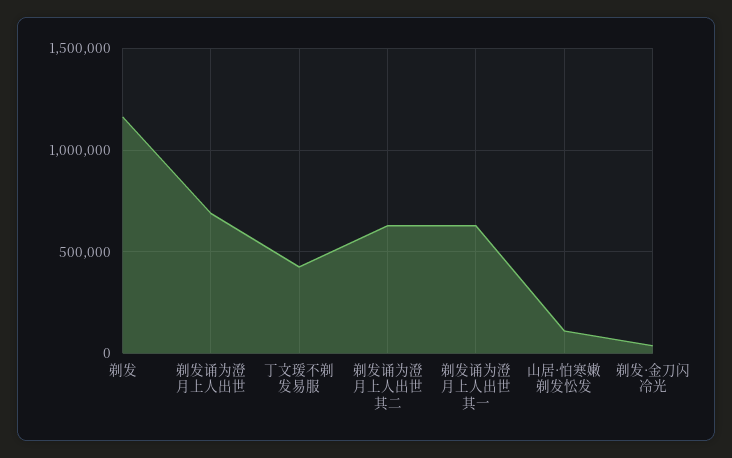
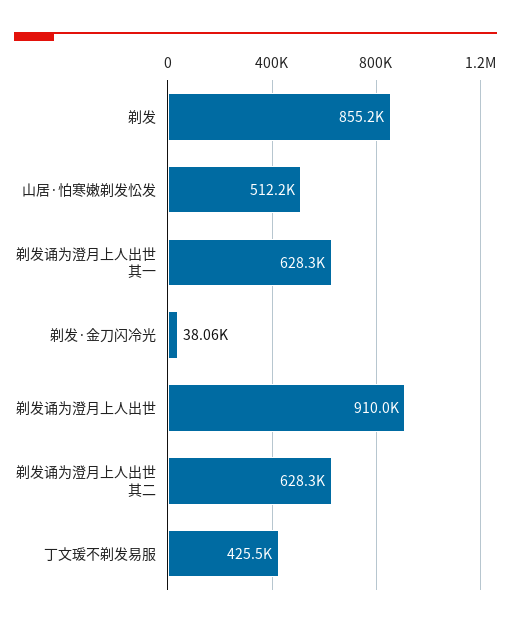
剃发: 1150000 -> 855200
剃发诵为澄月上人出世: 700000 -> 910000
山居·怕寒嫩剃发忪发: 100000 -> 512200

